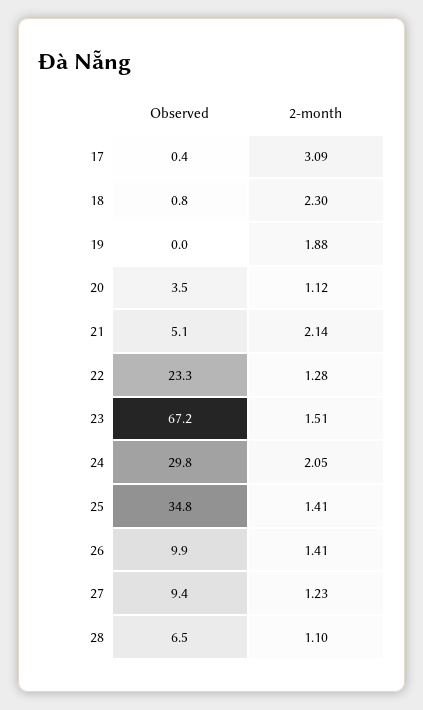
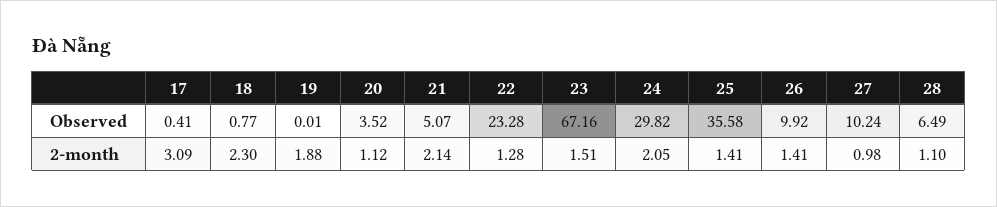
Observed, 25: 34.8 -> 35.58
Observed, 27: 9.4 -> 10.24
2-month, 27: 1.23 -> 0.98

